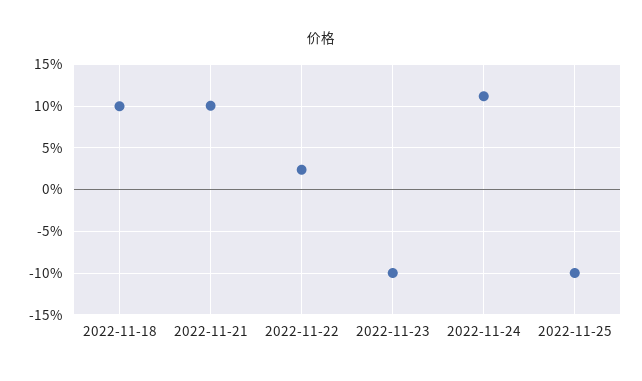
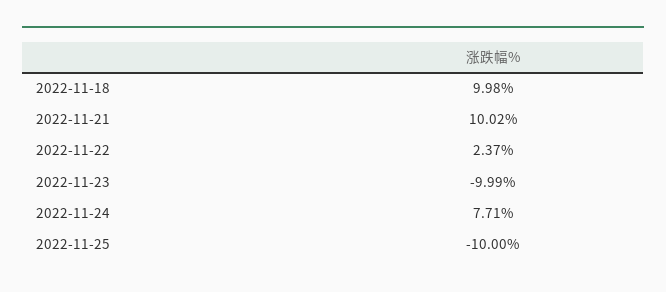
2022-11-24: 11 -> 7.71

